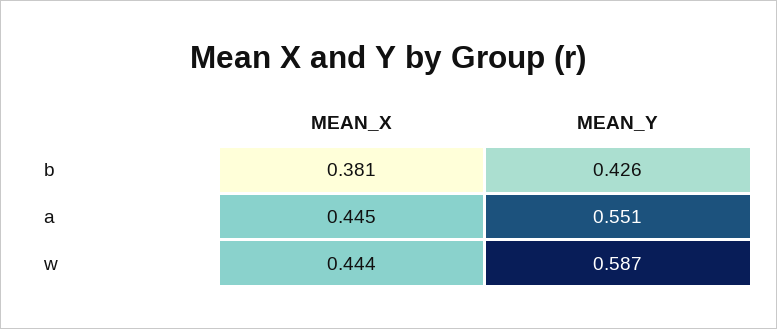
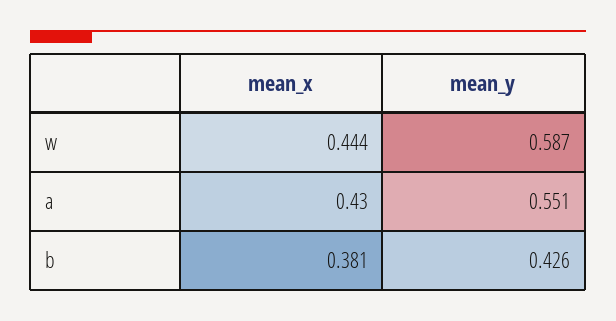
MEAN_X, a: 0.445 -> 0.43

